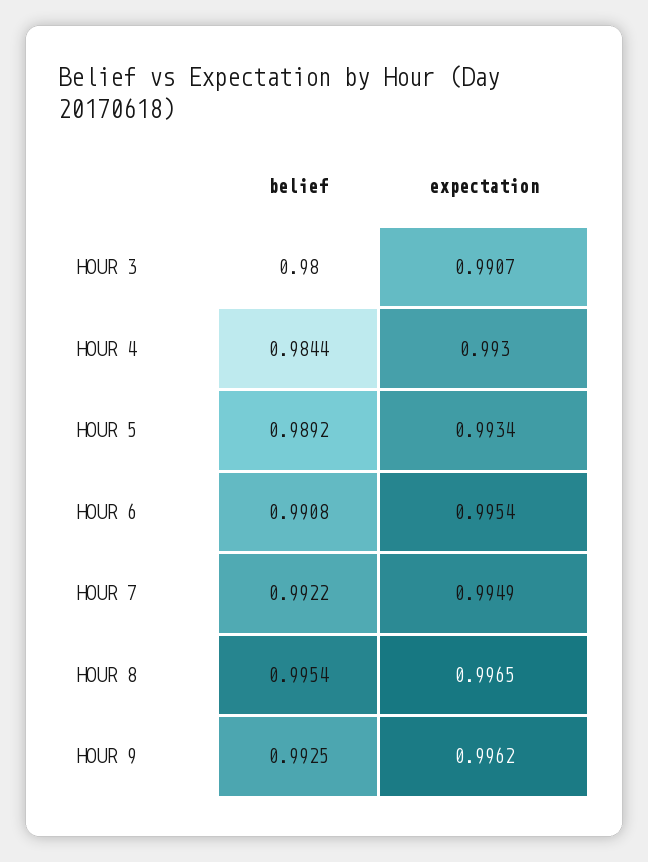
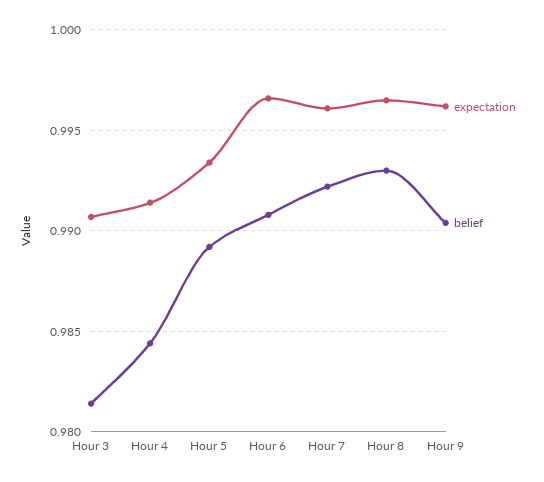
belief, HOUR 3: 0.98 -> 0.9815
expectation, HOUR 4: 0.993 -> 0.9915
expectation, HOUR 6: 0.9954 -> 0.9965
expectation, HOUR 7: 0.9949 -> 0.996
belief, HOUR 8: 0.9954 -> 0.993
belief, HOUR 9: 0.9925 -> 0.9905

